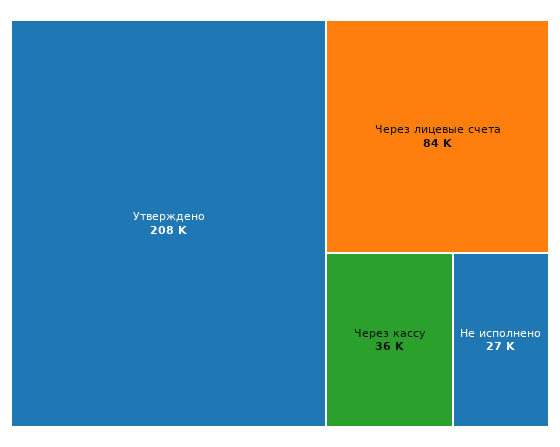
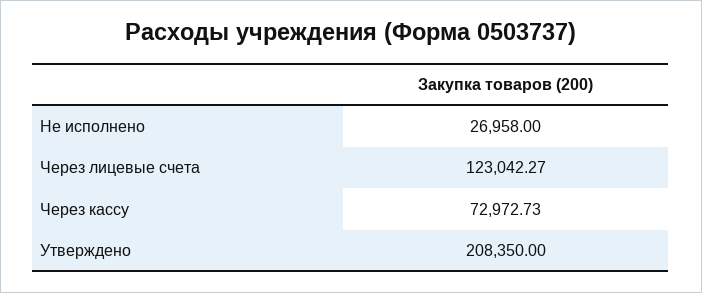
Через лицевые счета: 84000 -> 123042.27
Через кассу: 36000 -> 72972.73

